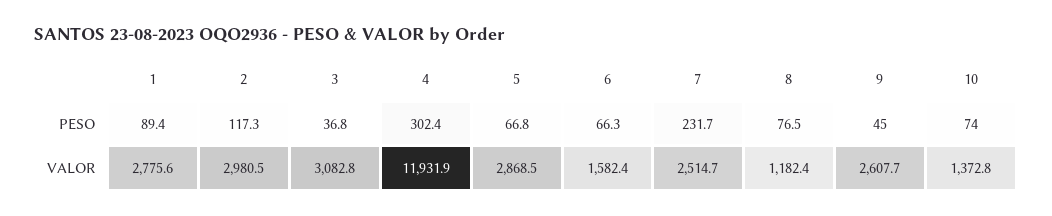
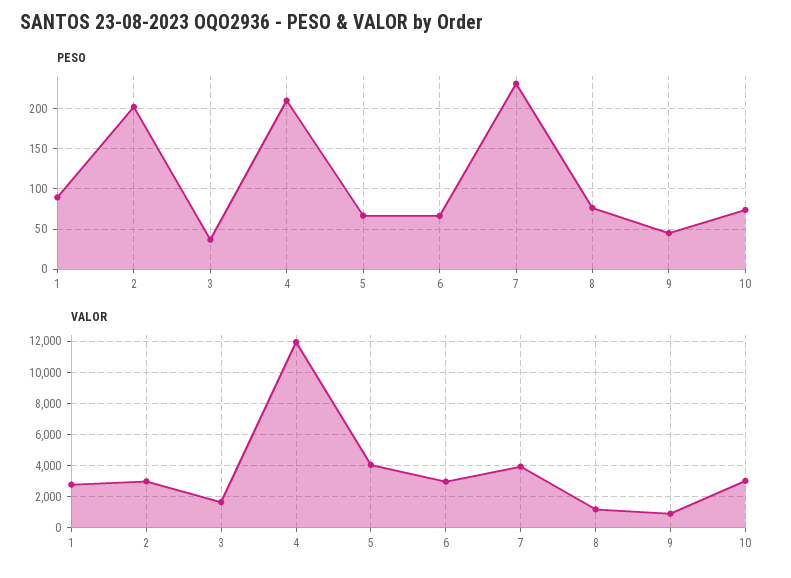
PESO, 2: 117.3 -> 200
PESO, 4: 302.4 -> 210
VALOR, 3: 3082.8 -> 1500
VALOR, 5: 2868.5 -> 4000
VALOR, 6: 1582.4 -> 3000
VALOR, 7: 2514.7 -> 4000
VALOR, 9: 2607.7 -> 1000
VALOR, 10: 1372.8 -> 3000

